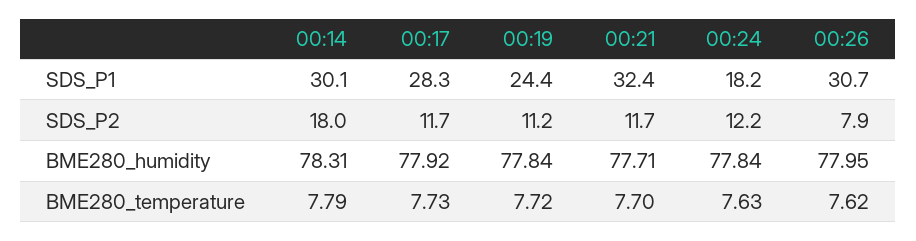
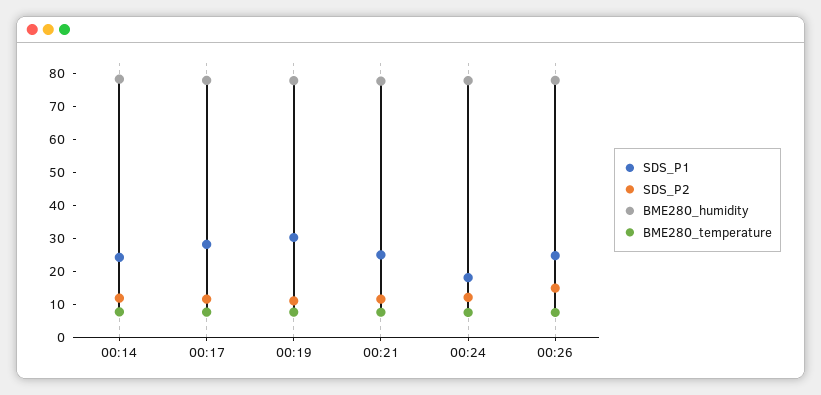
SDS_P1, 00:14: 30.1 -> 25
SDS_P1, 00:19: 24.4 -> 30
SDS_P1, 00:21: 32.4 -> 25
SDS_P1, 00:26: 30.7 -> 25
SDS_P2, 00:14: 18 -> 12.5
SDS_P2, 00:26: 7.9 -> 15

